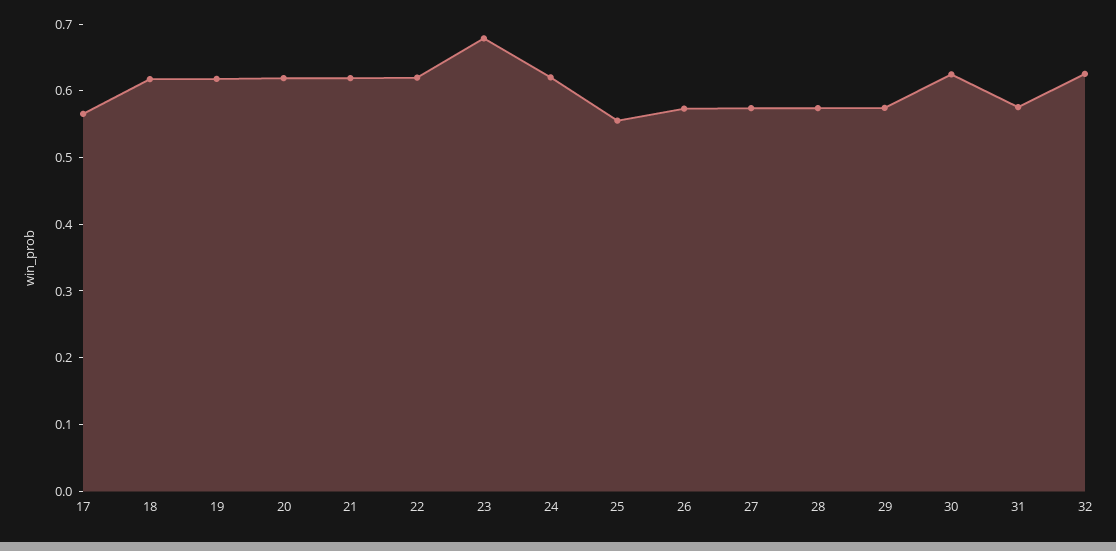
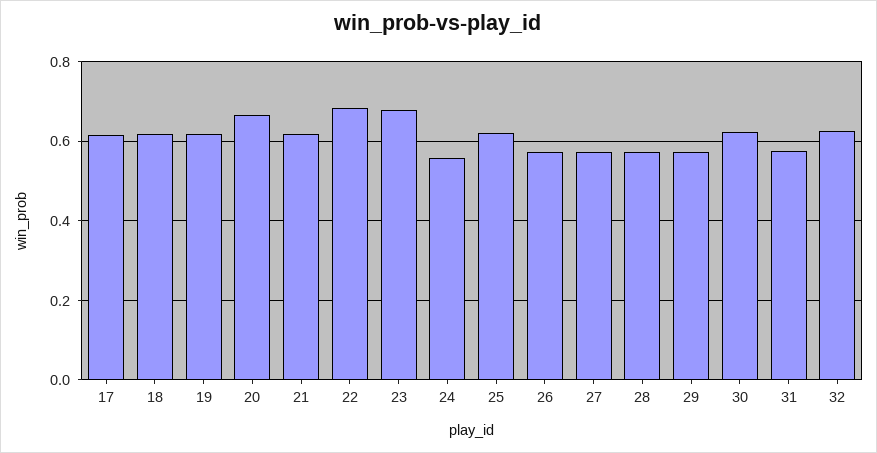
17: 0.56 -> 0.62
20: 0.62 -> 0.66
22: 0.62 -> 0.68
24: 0.62 -> 0.56
25: 0.56 -> 0.62

